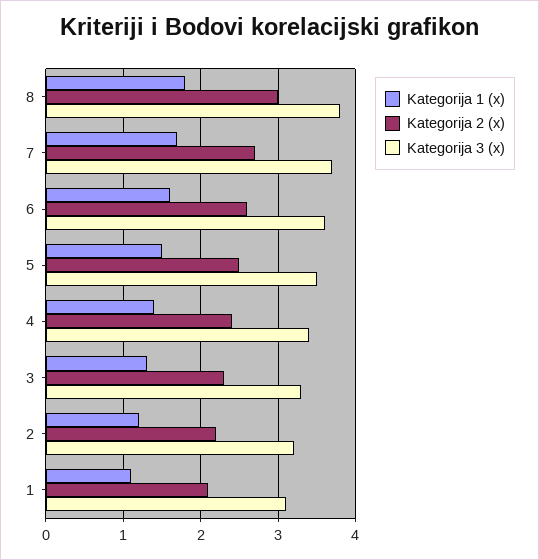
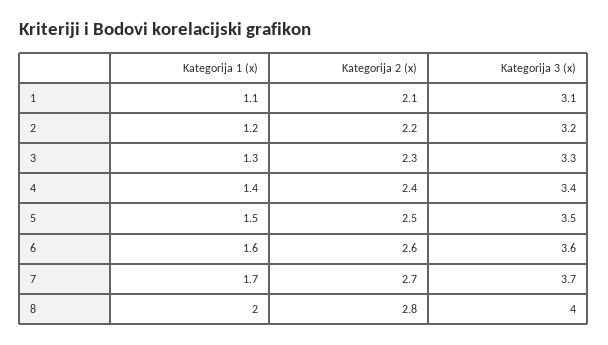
Kategorija 1 (x), 8: 1.8 -> 2
Kategorija 2 (x), 8: 3 -> 2.8
Kategorija 3 (x), 8: 3.8 -> 4

